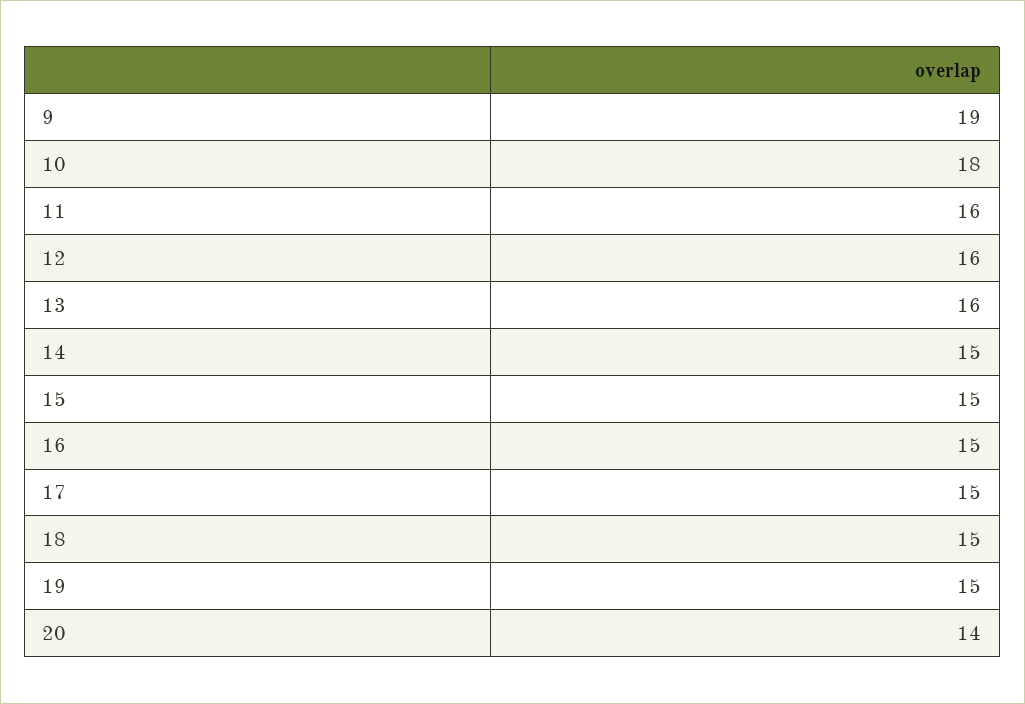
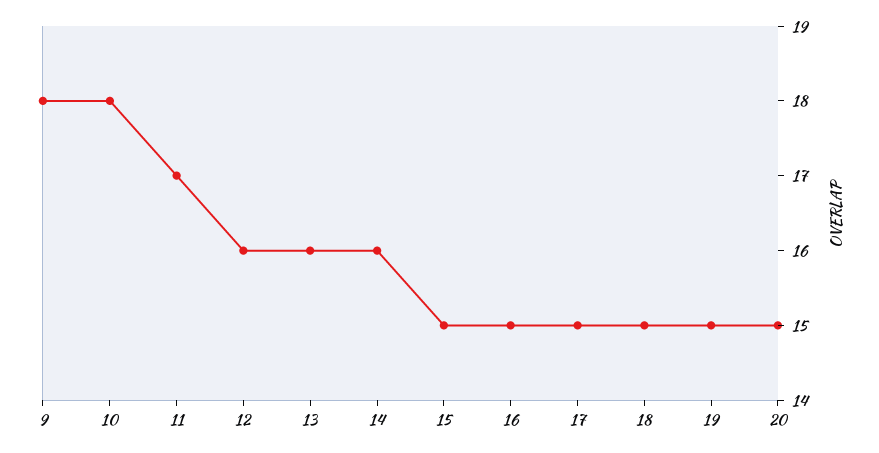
9: 19 -> 18
11: 16 -> 17
14: 15 -> 16
20: 14 -> 15

